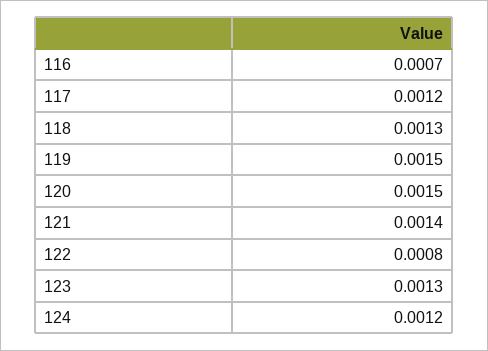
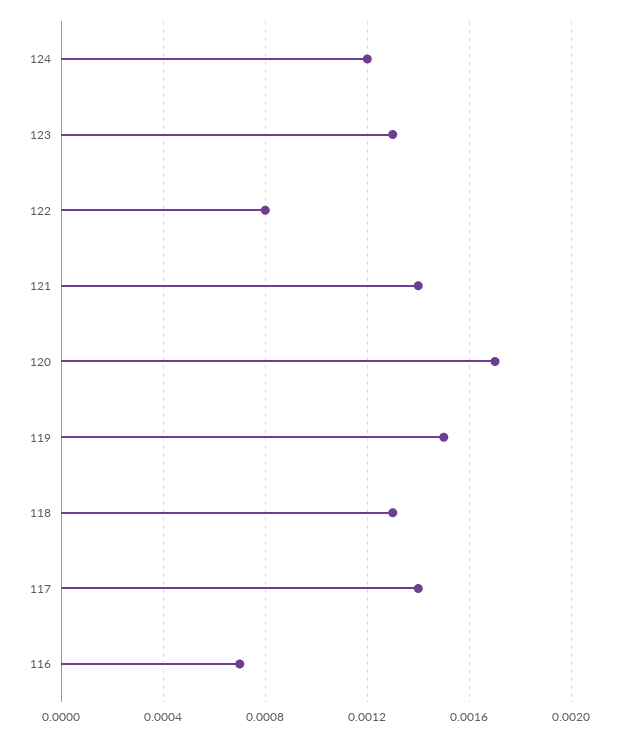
117: 0.0012 -> 0.0014
120: 0.0015 -> 0.0017

